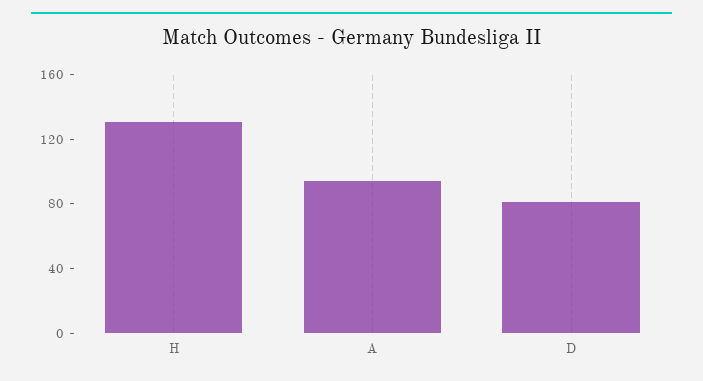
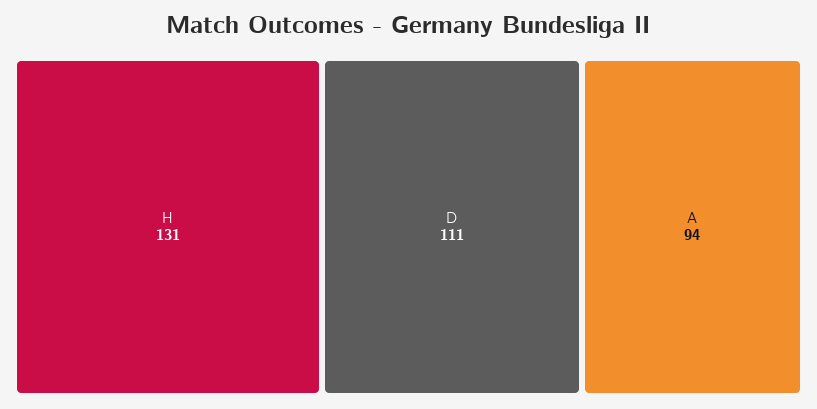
D: 80 -> 111

